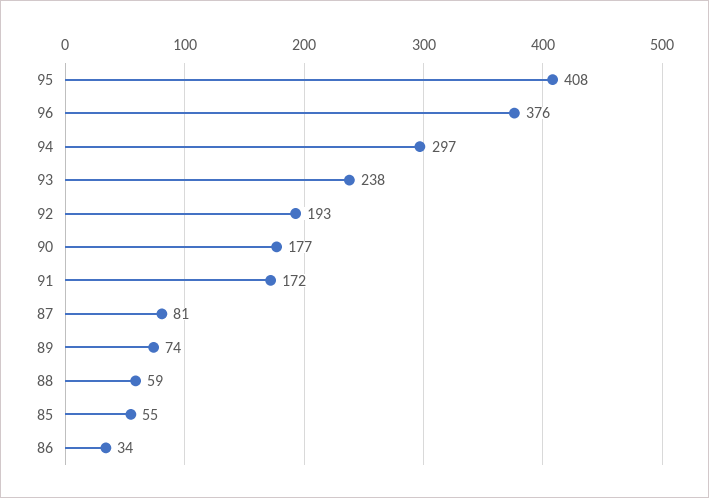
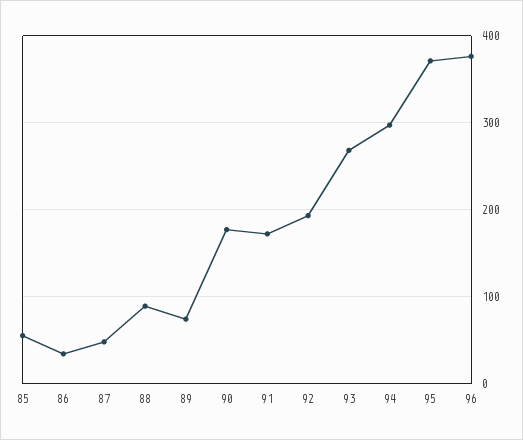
95: 408 -> 370
93: 238 -> 270
87: 81 -> 50
88: 59 -> 90

